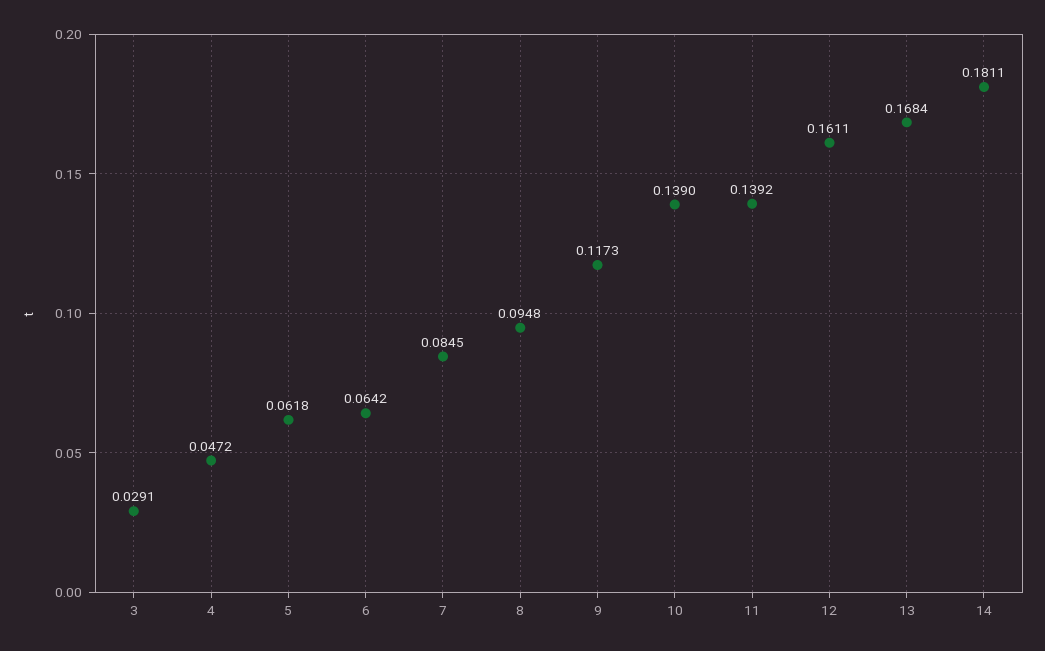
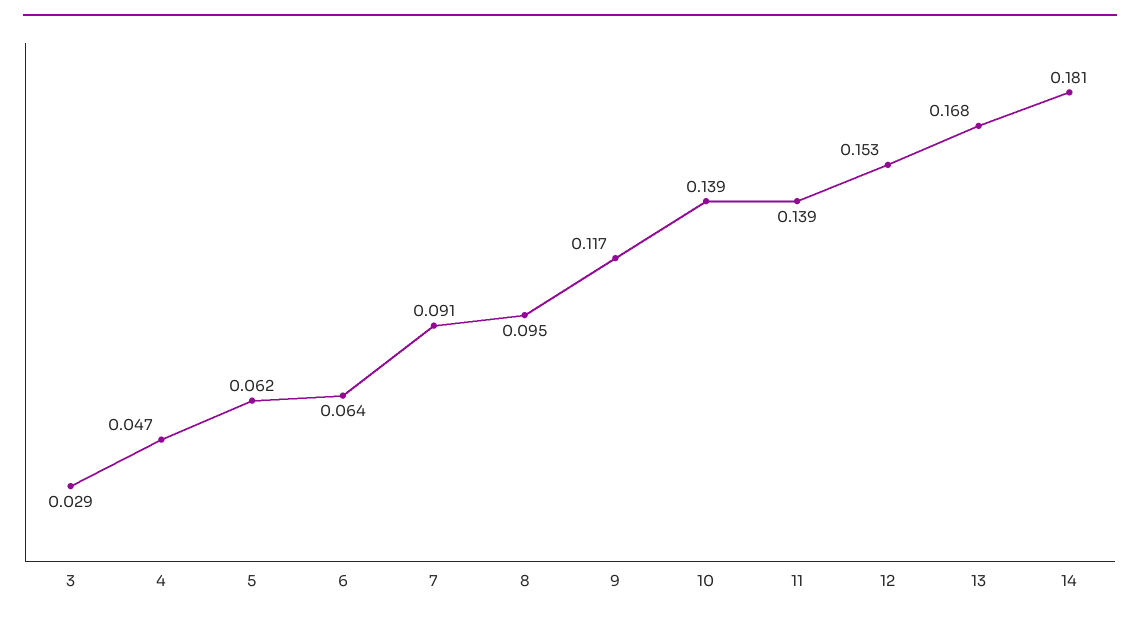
7: 0.0845 -> 0.091
12: 0.1611 -> 0.153

